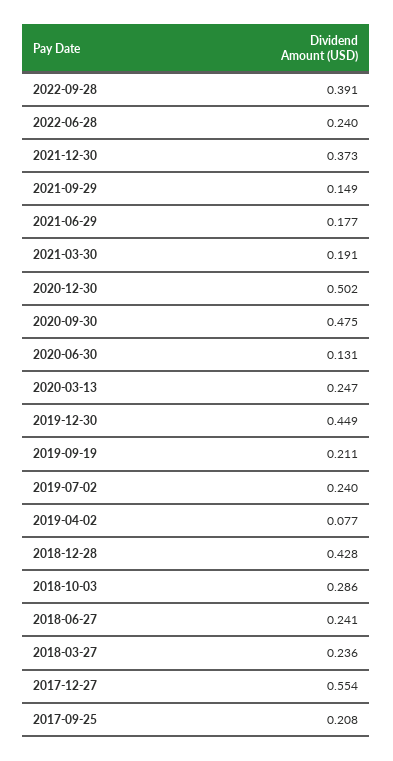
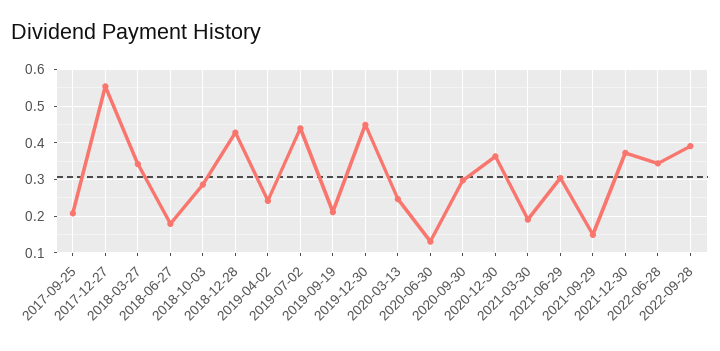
2022-06-28: 0.24 -> 0.34
2021-06-29: 0.177 -> 0.3
2020-12-30: 0.502 -> 0.36
2020-09-30: 0.475 -> 0.3
2019-07-02: 0.24 -> 0.44
2019-04-02: 0.077 -> 0.24
2018-06-27: 0.241 -> 0.18
2018-03-27: 0.236 -> 0.34

